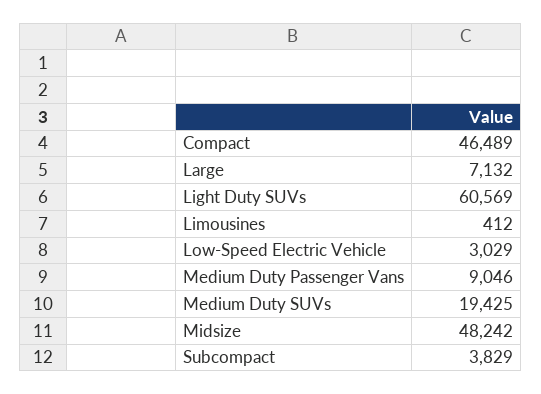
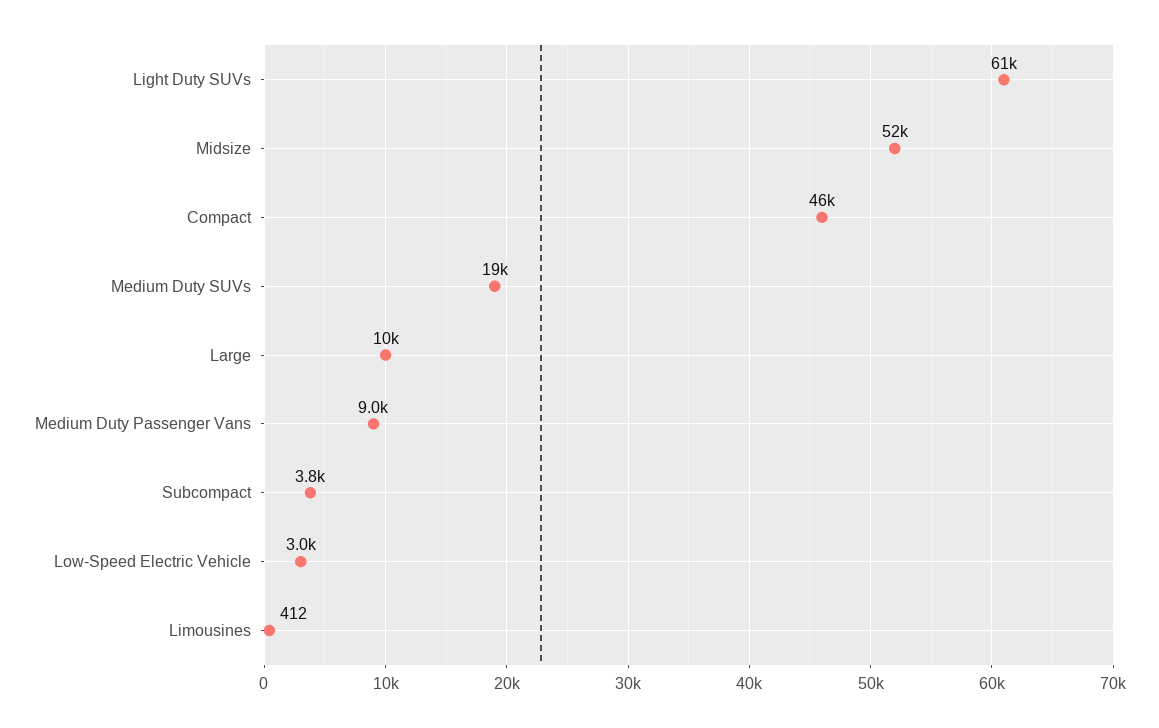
Large: 7132 -> 10000
Midsize: 48242 -> 52000

